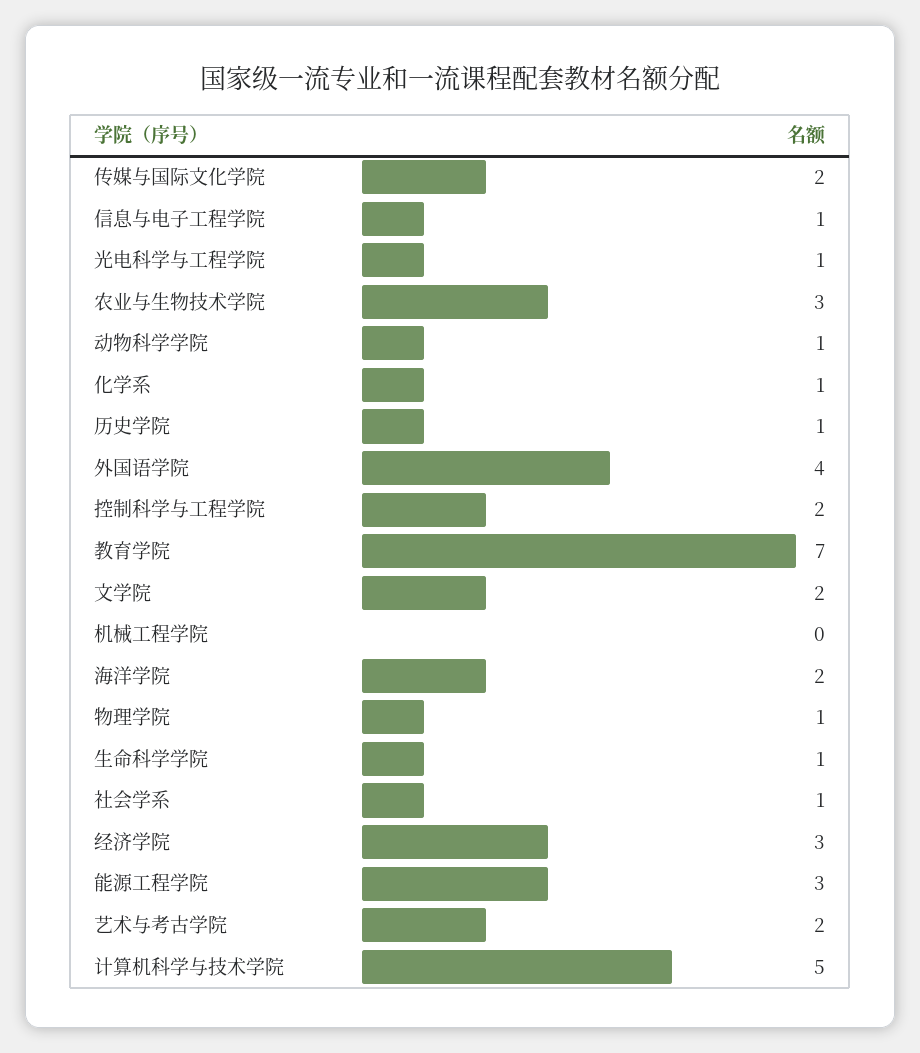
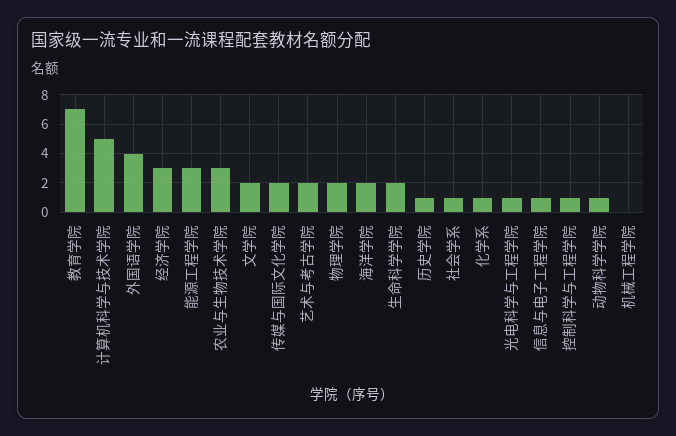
控制科学与工程学院: 2 -> 1
物理学院: 1 -> 2
生命科学学院: 1 -> 2

